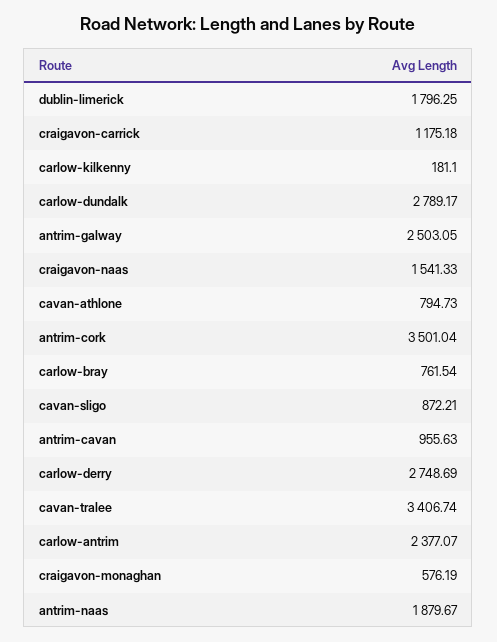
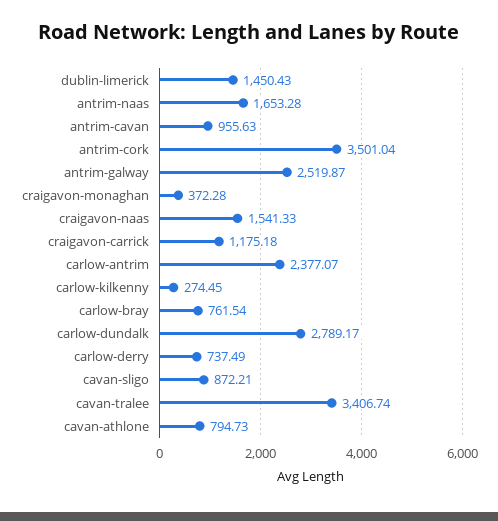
dublin-limerick: 1796.25 -> 1450.43
carlow-kilkenny: 181.1 -> 274.45
antrim-galway: 2503.05 -> 2519.87
carlow-derry: 2748.69 -> 737.49
craigavon-monaghan: 576.19 -> 372.28
antrim-naas: 1879.67 -> 1653.28

